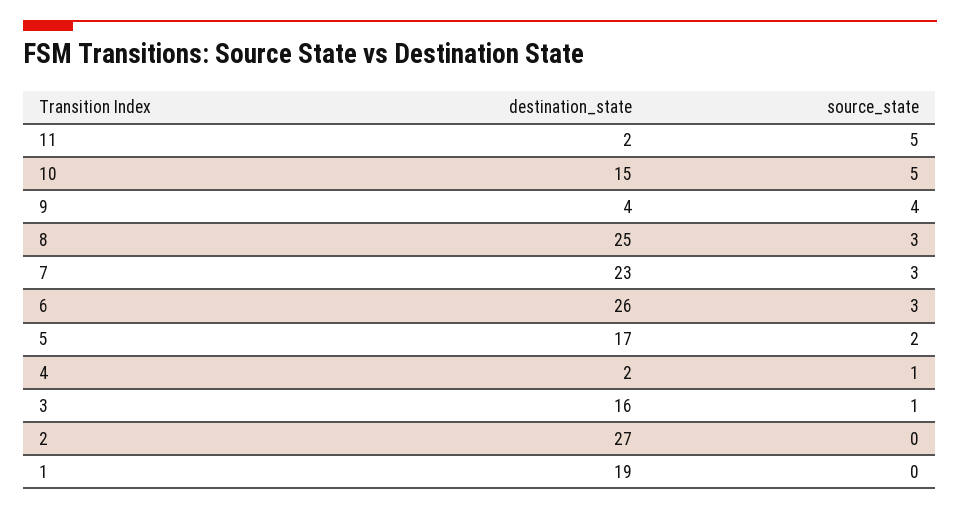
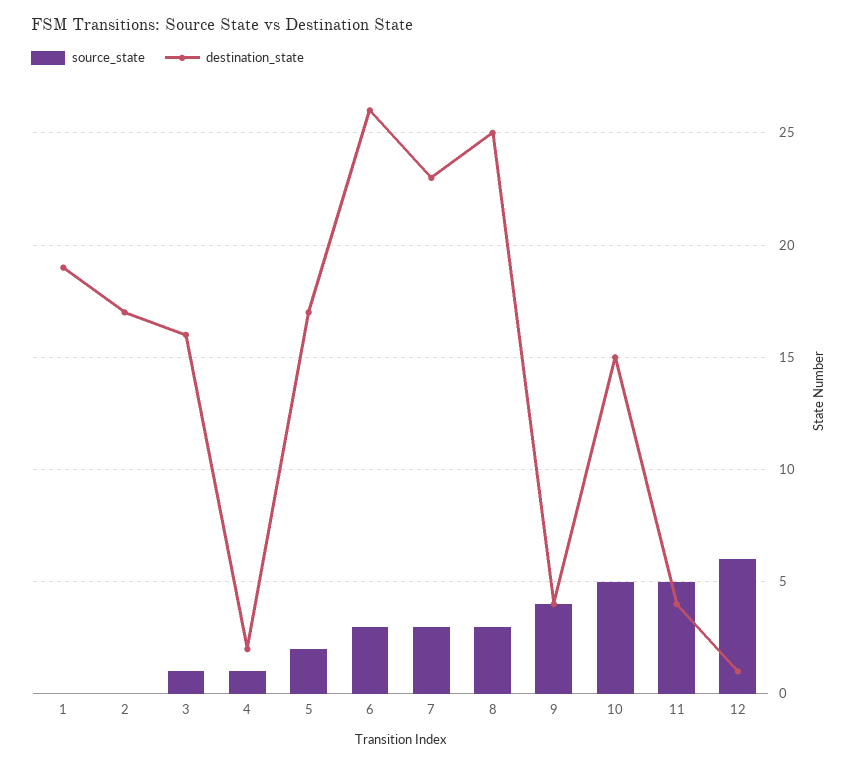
destination_state, 11: 2 -> 4
destination_state, 2: 27 -> 17
source_state, 12: none -> 6
destination_state, 12: none -> 1

